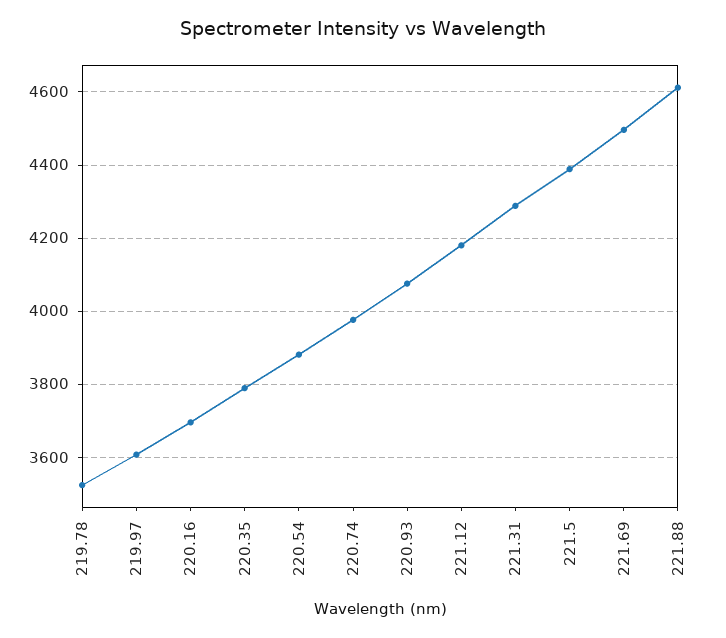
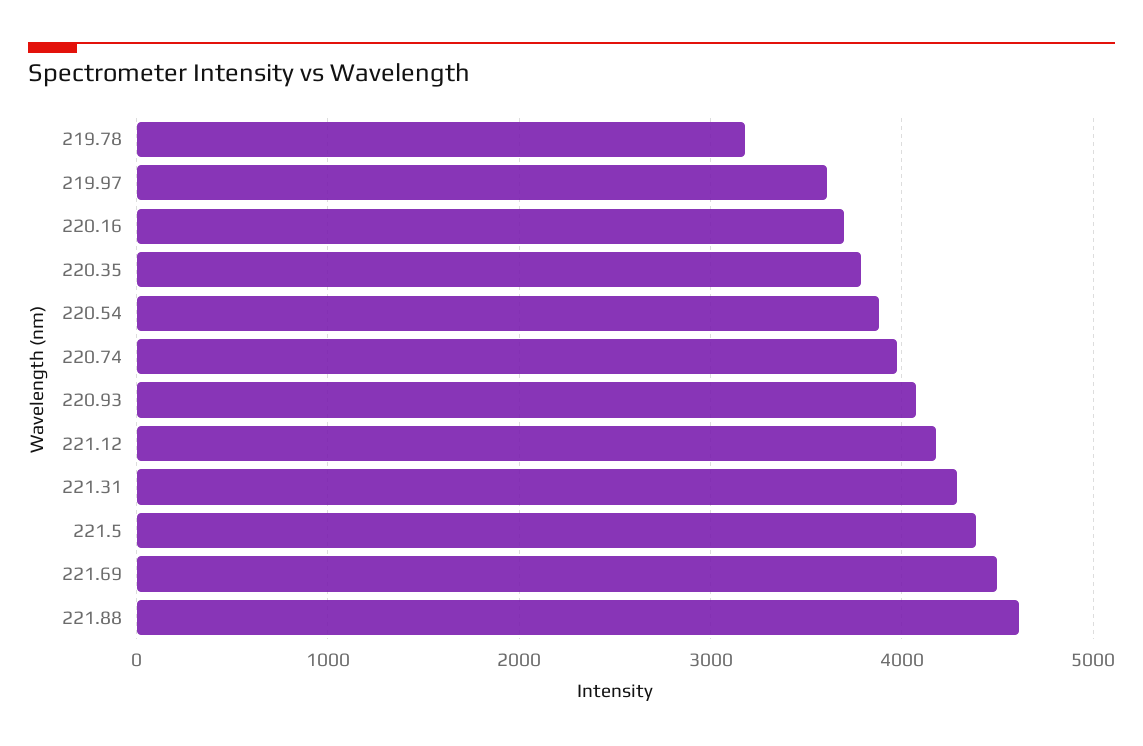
219.78: 3520 -> 3200

